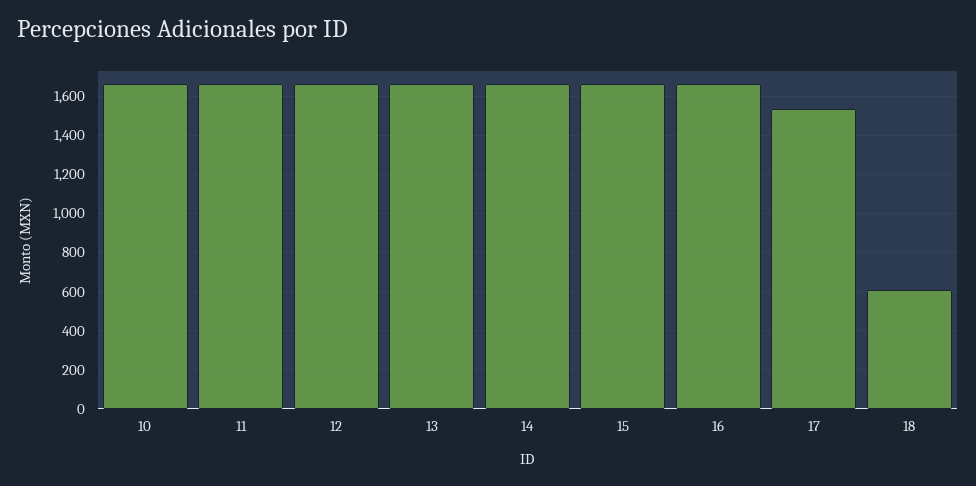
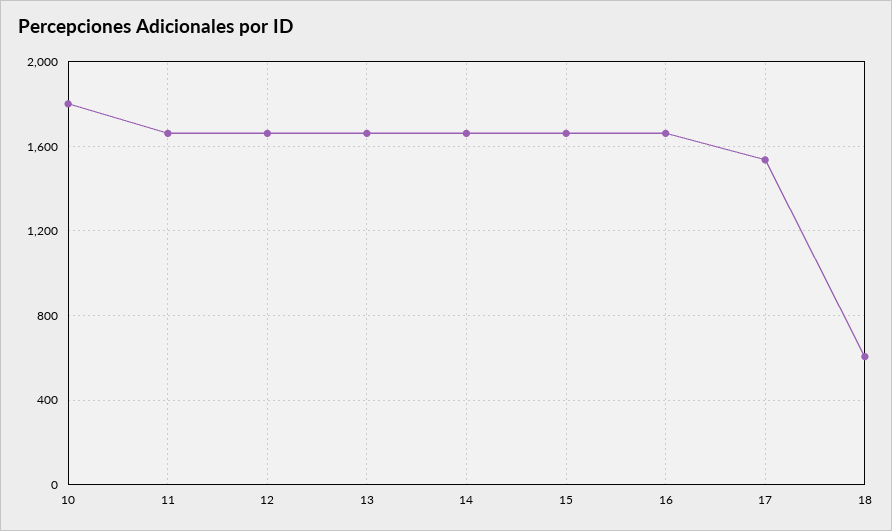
10: 1650 -> 1800

